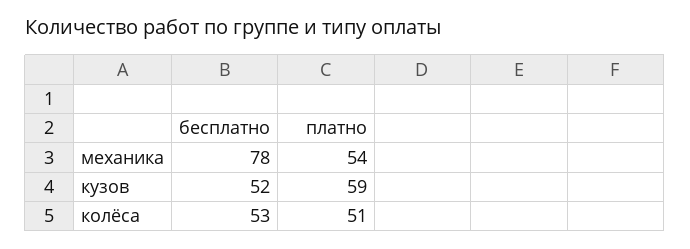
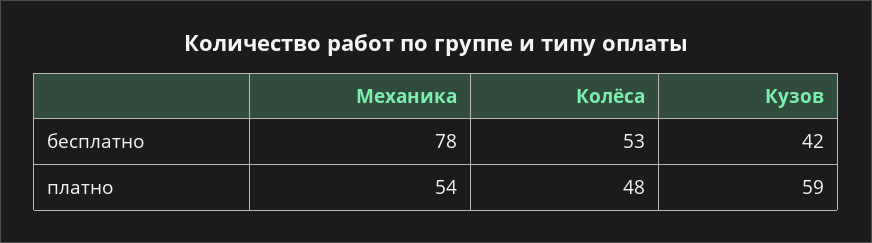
бесплатно, кузов: 52 -> 42
платно, колёса: 51 -> 48

